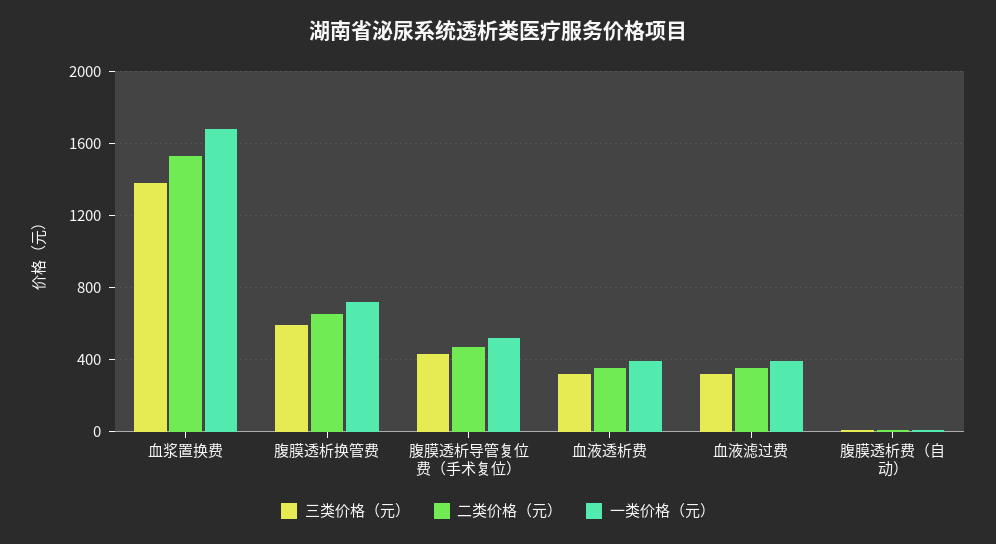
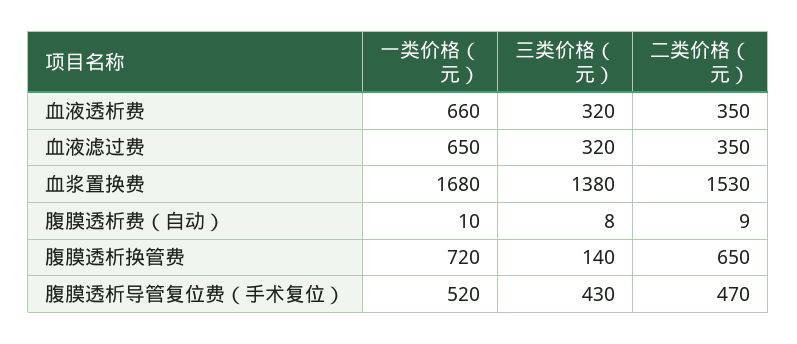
三类价格（元）, 腹膜透析换管费: 600 -> 140
一类价格（元）, 血液透析费: 400 -> 660
一类价格（元）, 血液滤过费: 400 -> 650

